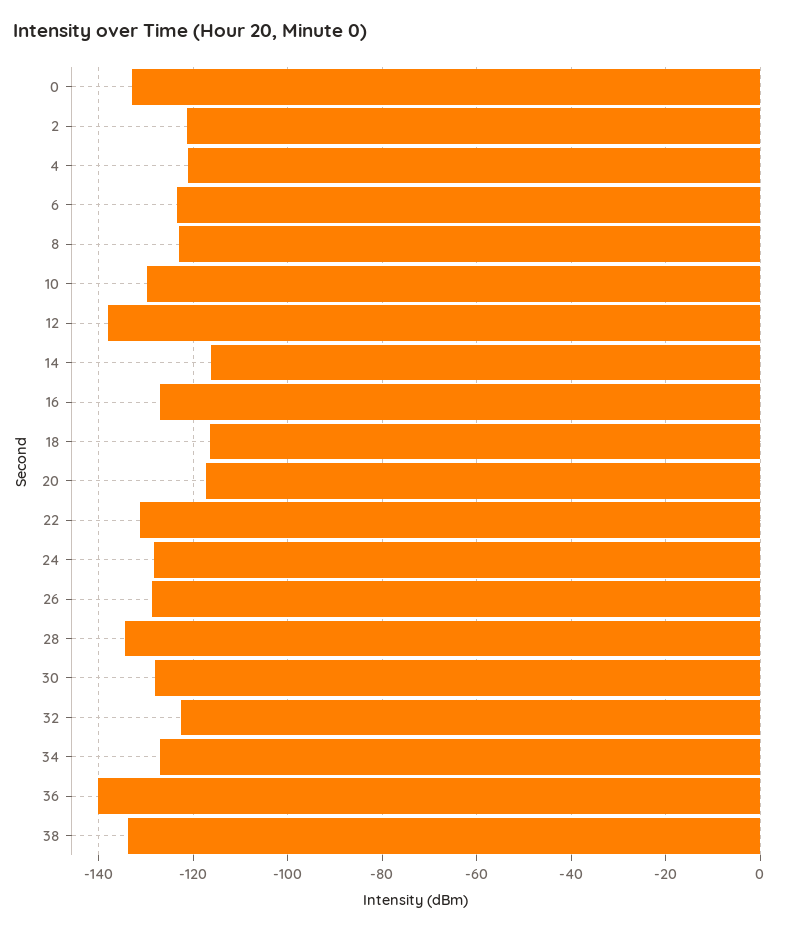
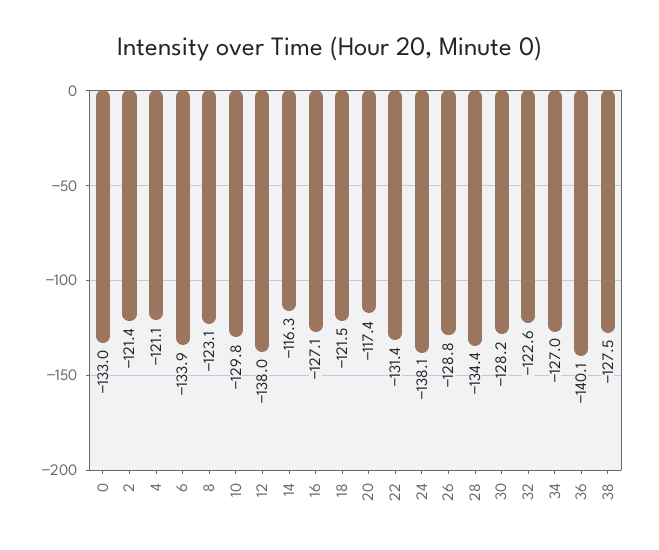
6: -124 -> -133.9
18: -116 -> -121.5
24: -128 -> -138.1
38: -134 -> -127.5

